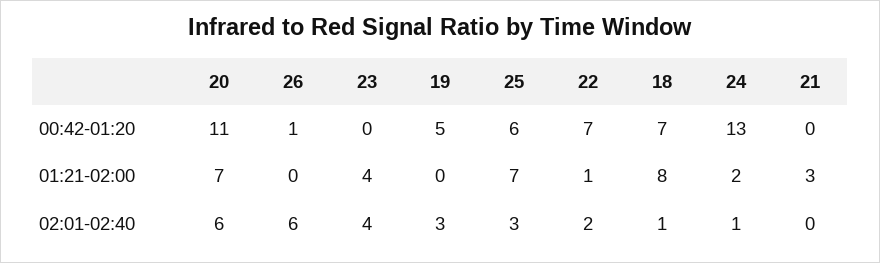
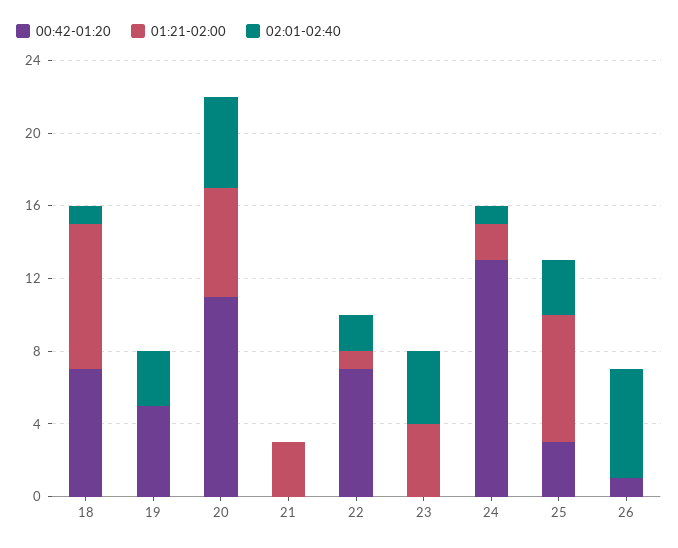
00:42-01:20, 25: 6 -> 3
01:21-02:00, 20: 7 -> 6
02:01-02:40, 20: 6 -> 5

